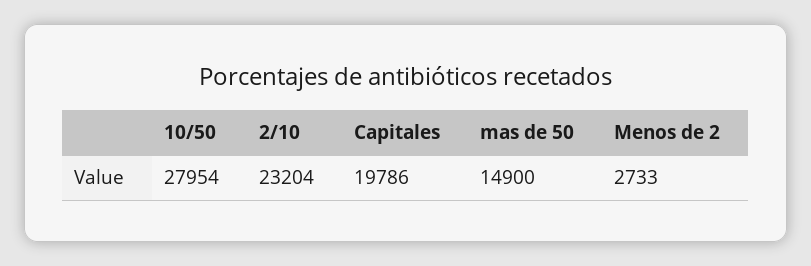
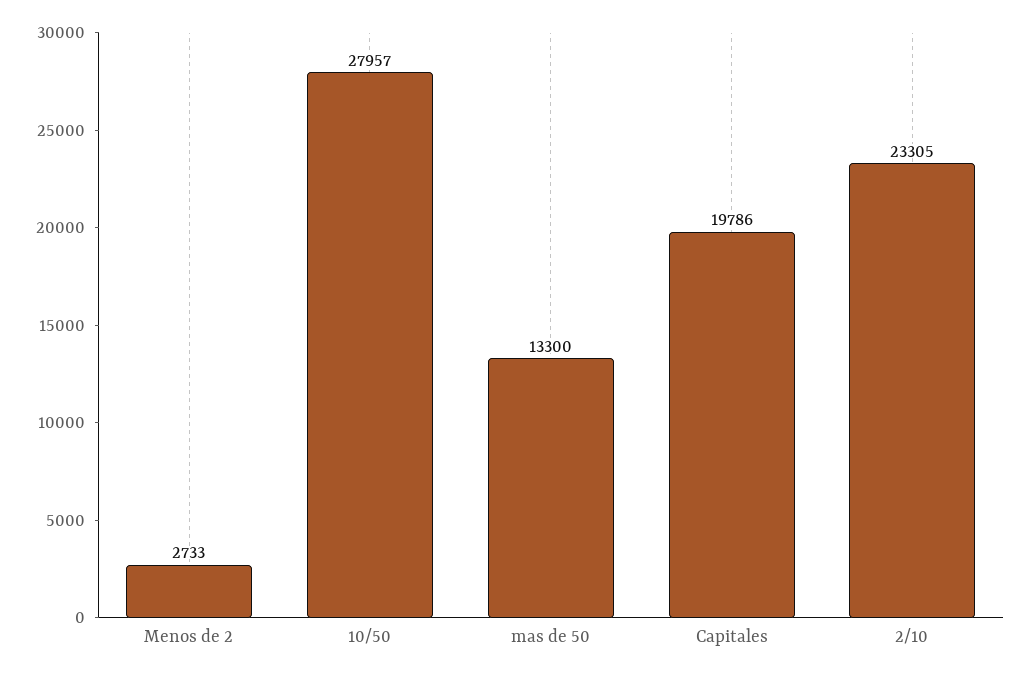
10/50: 27954 -> 27957
2/10: 23204 -> 23305
mas de 50: 14900 -> 13300

